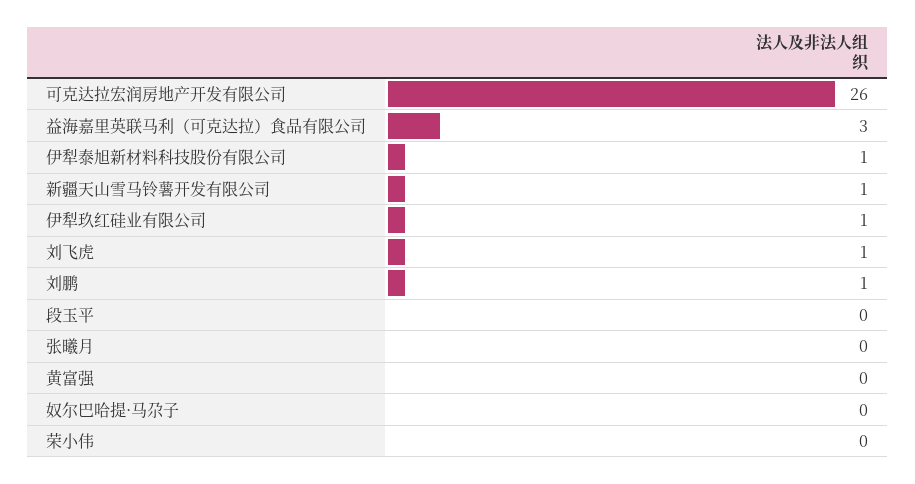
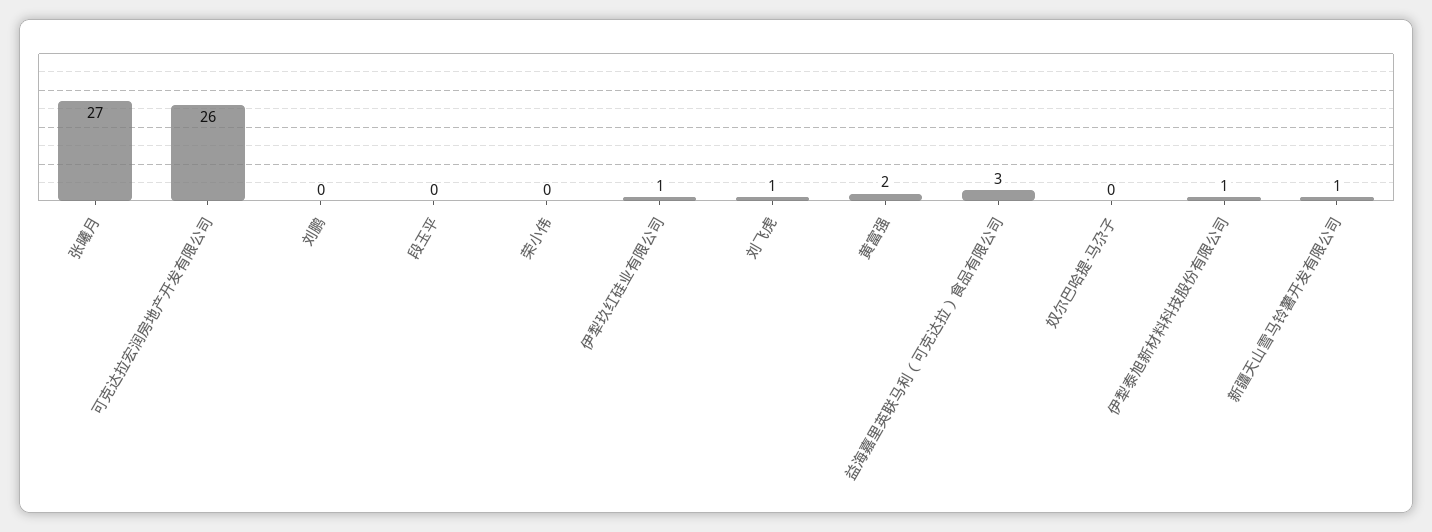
刘鹏: 1 -> 0
张曦月: 0 -> 27
黄富强: 0 -> 2

